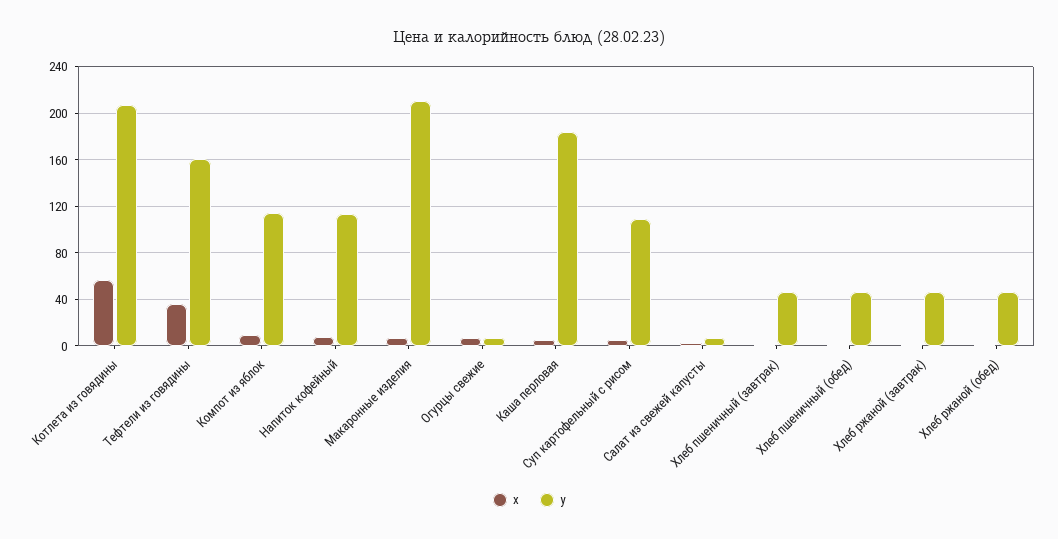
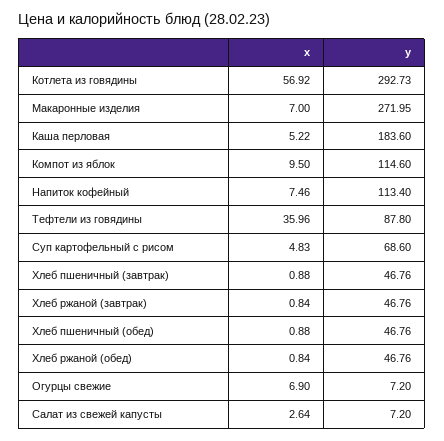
y, Котлета из говядины: 210 -> 292.73
y, Тефтели из говядины: 160 -> 87.8
y, Макаронные изделия: 210 -> 271.95
y, Суп картофельный с рисом: 110 -> 68.6

